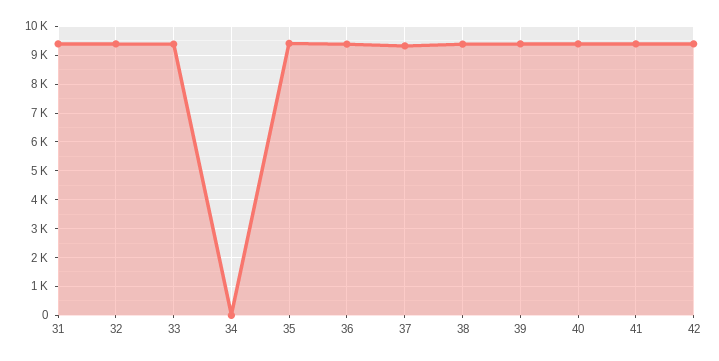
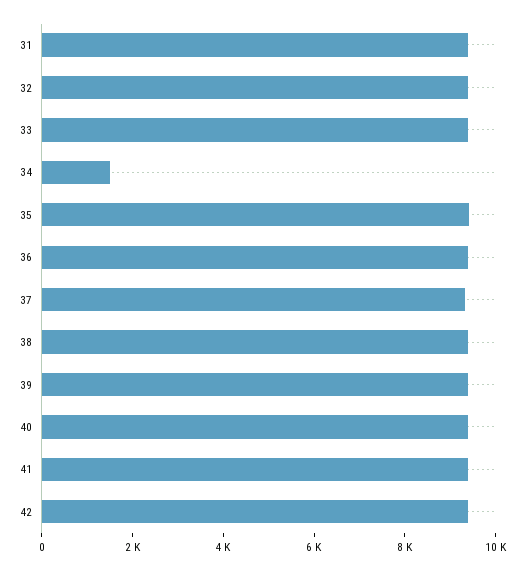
34: 0 -> 1500

